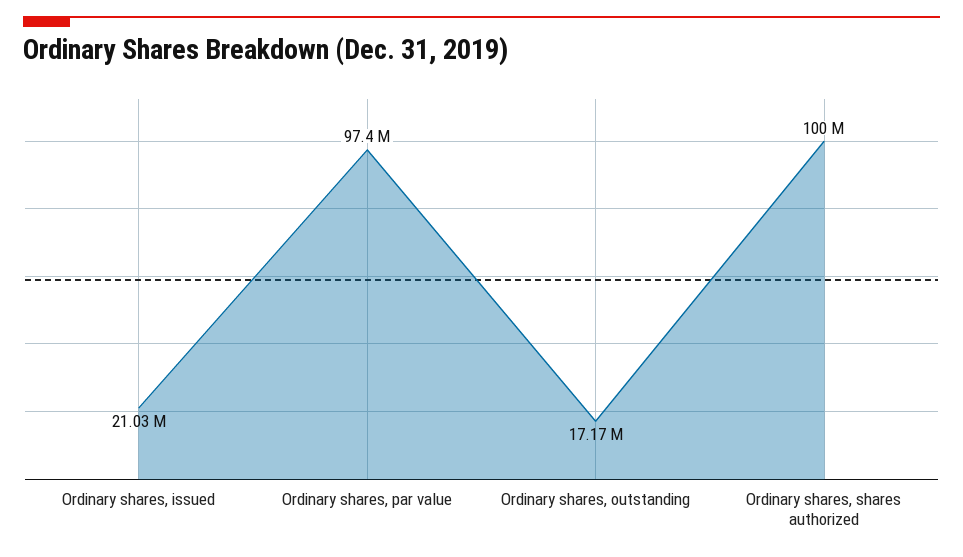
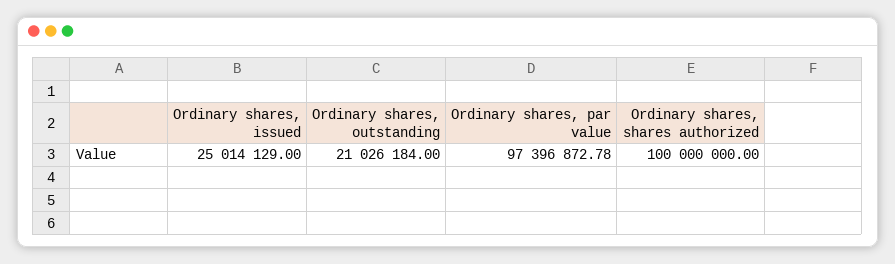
Ordinary shares, issued: 21030000 -> 25014129
Ordinary shares, outstanding: 17170000 -> 21026184

